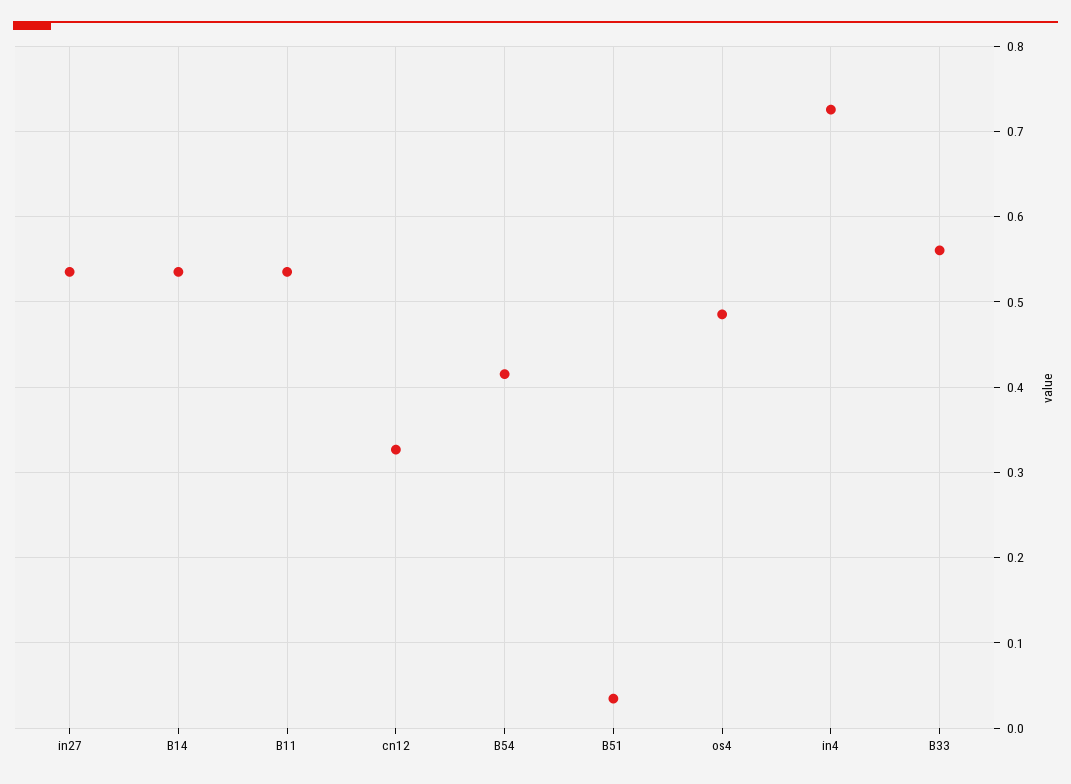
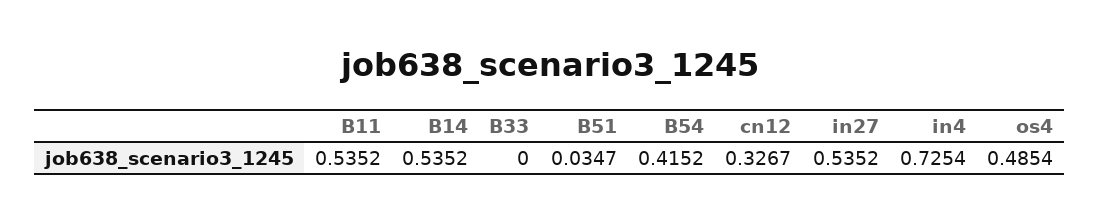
B33: 0.56 -> 0

